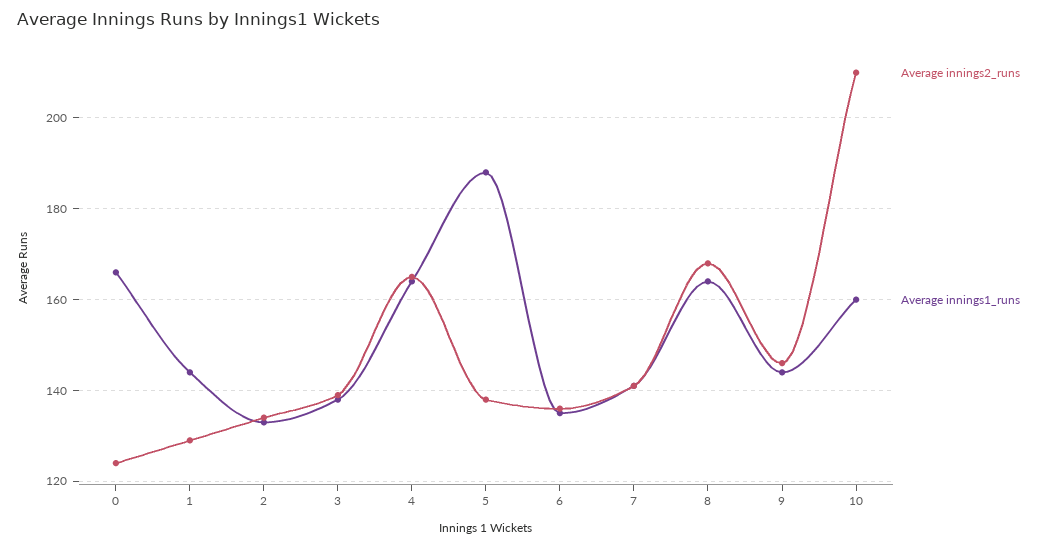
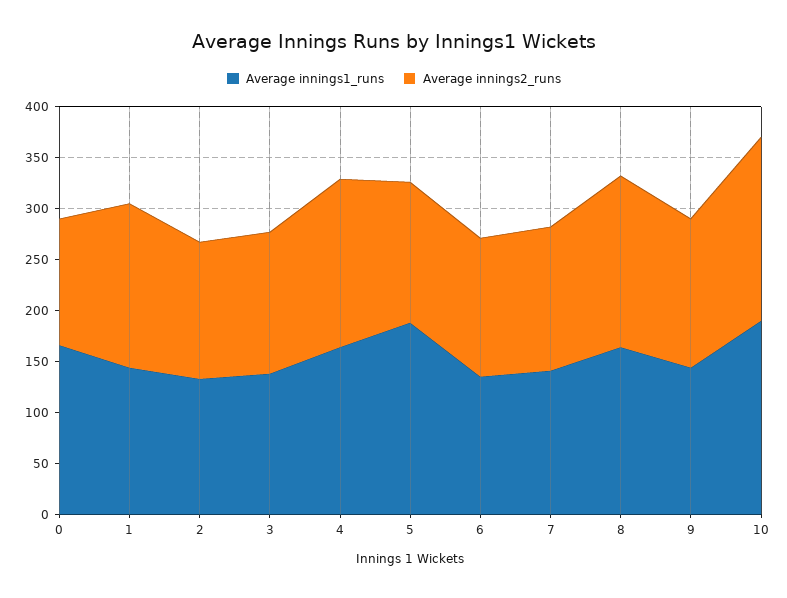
Average innings2_runs, 1: 130 -> 160
Average innings2_runs, 10: 210 -> 180
Average innings1_runs, 10: 160 -> 190

